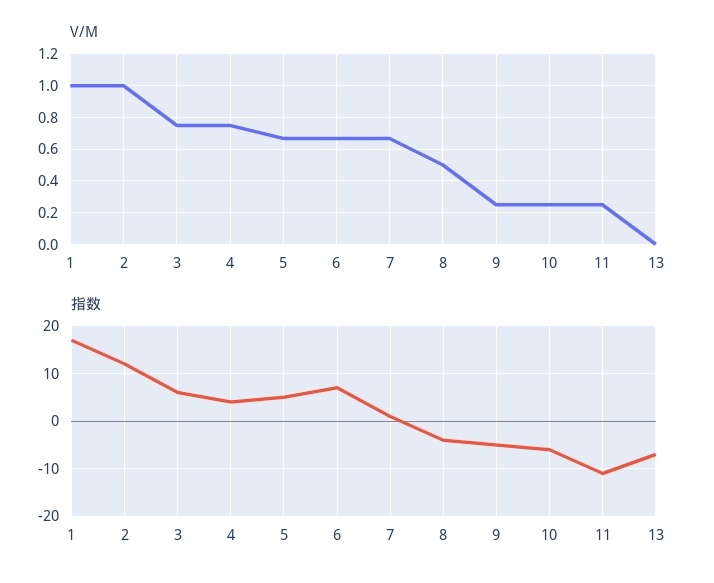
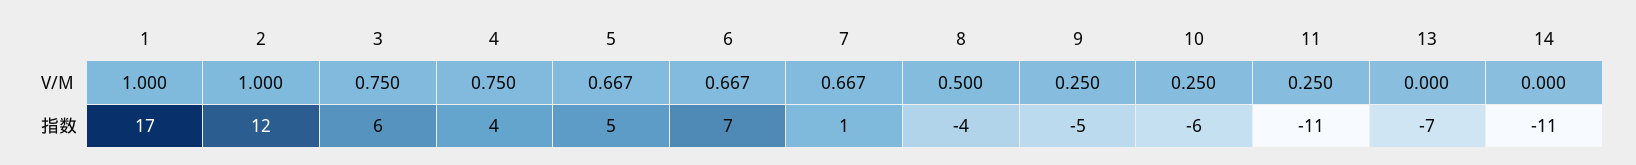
V/M, 14: none -> 0
指数, 14: none -> -11

